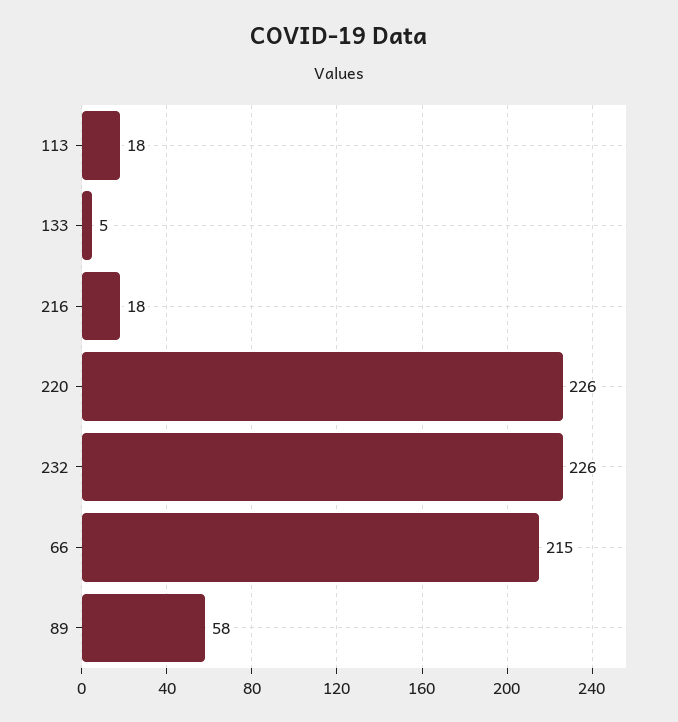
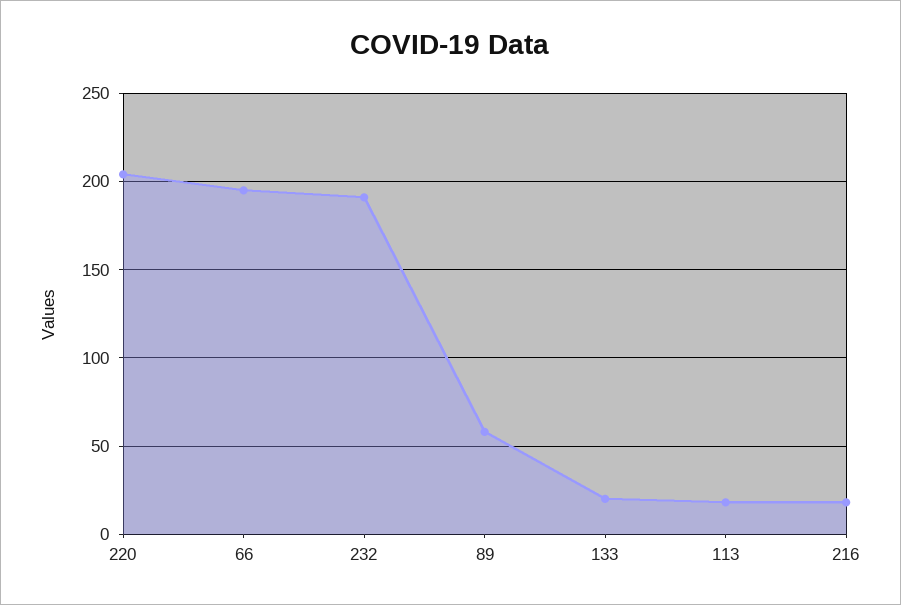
133: 5 -> 20
220: 226 -> 205
232: 226 -> 190
66: 215 -> 195

